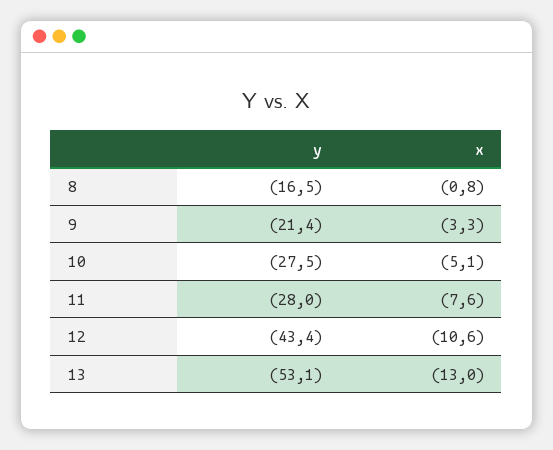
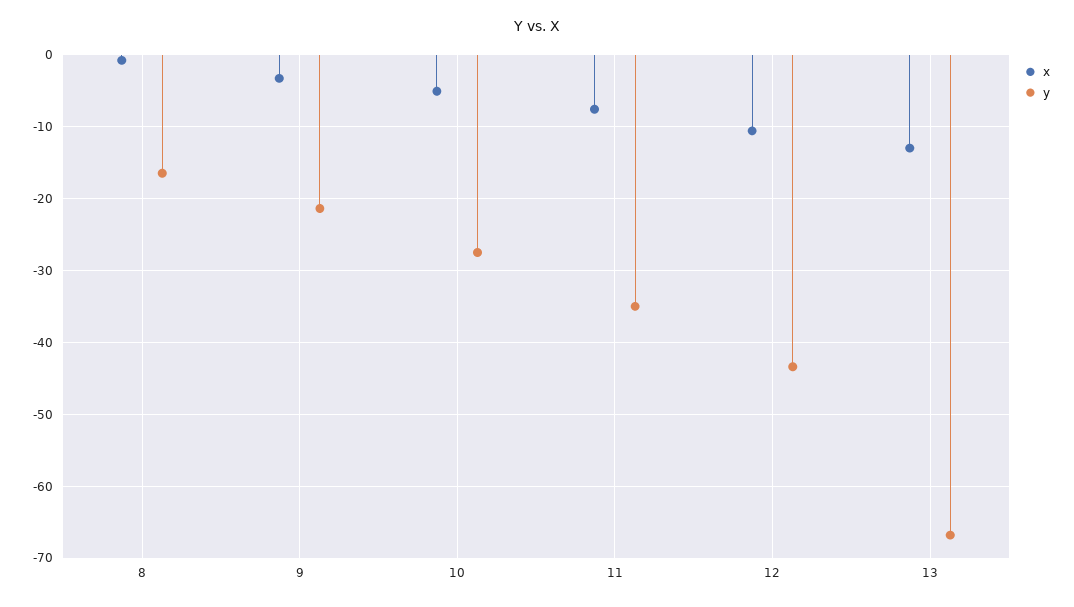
y, 11: -28 -> -35
y, 13: -53.1 -> -67

